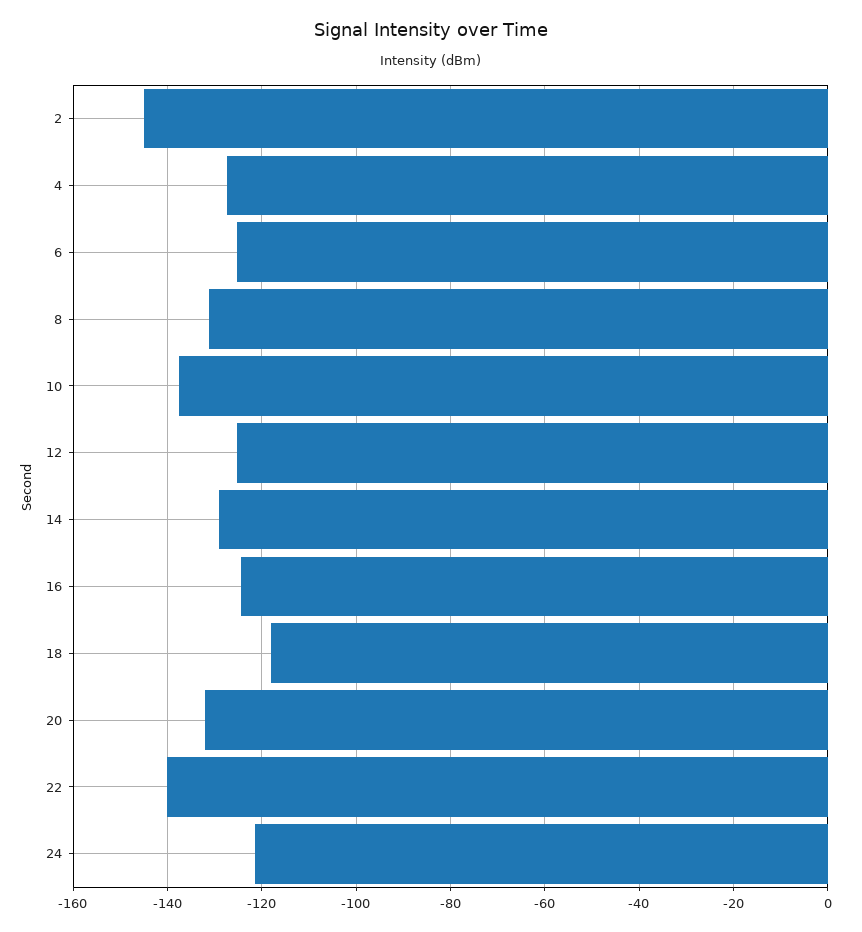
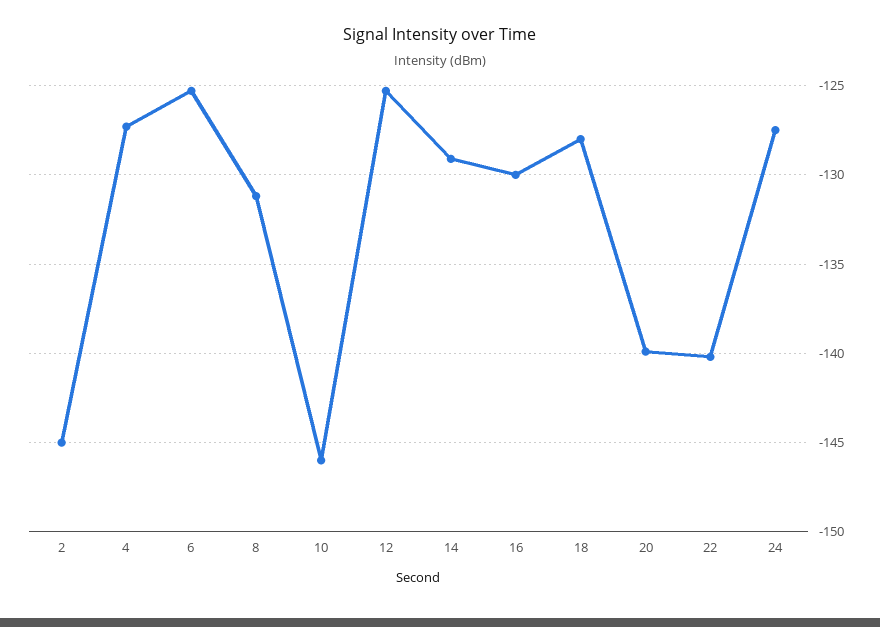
10: -138 -> -146
16: -124 -> -130
18: -118 -> -128
20: -132 -> -140
24: -122 -> -127.5

